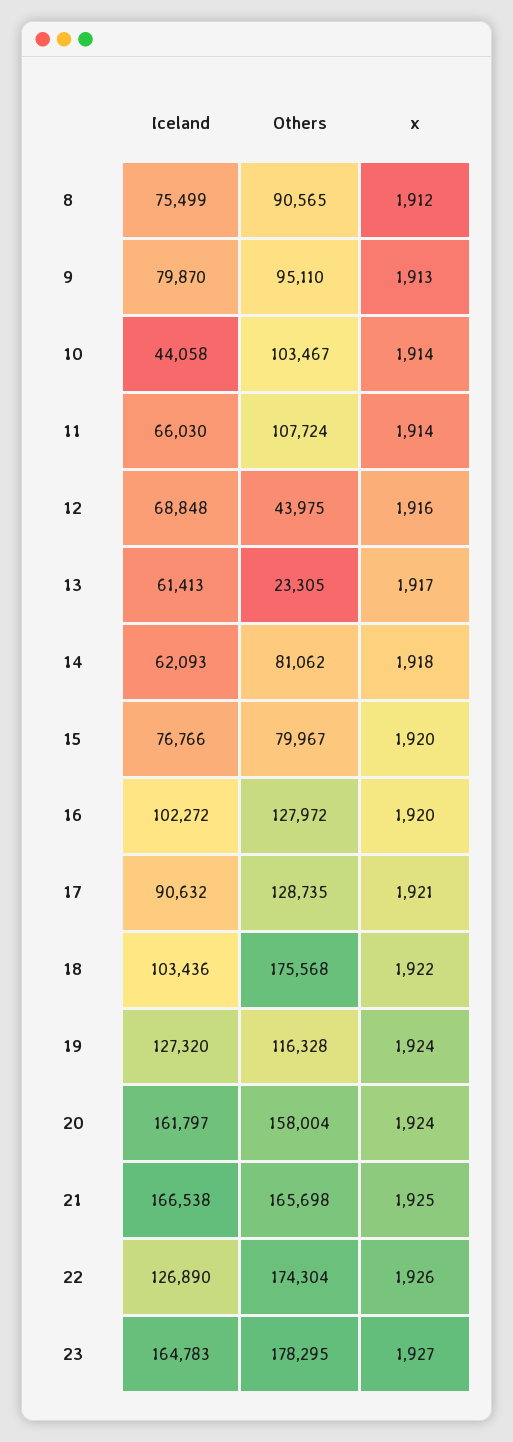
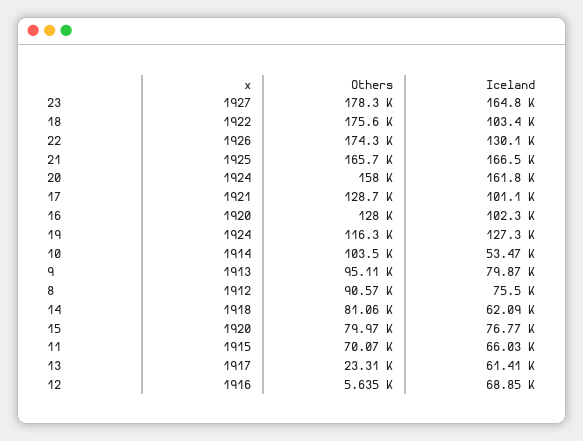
Iceland, 10: 44058 -> 53470
Others, 11: 107724 -> 70070
x, 11: 1914 -> 1915
Others, 12: 43975 -> 5635
Iceland, 17: 90632 -> 101100
Iceland, 22: 126890 -> 130100

